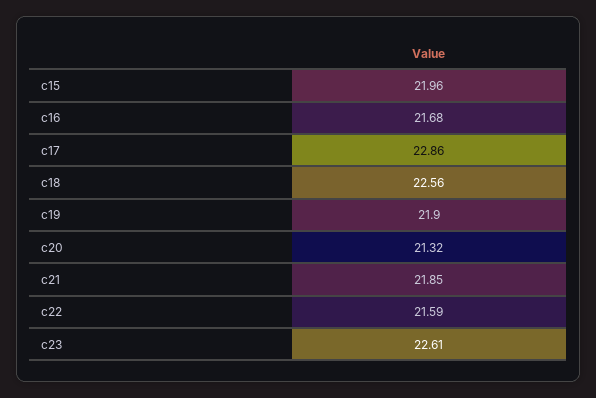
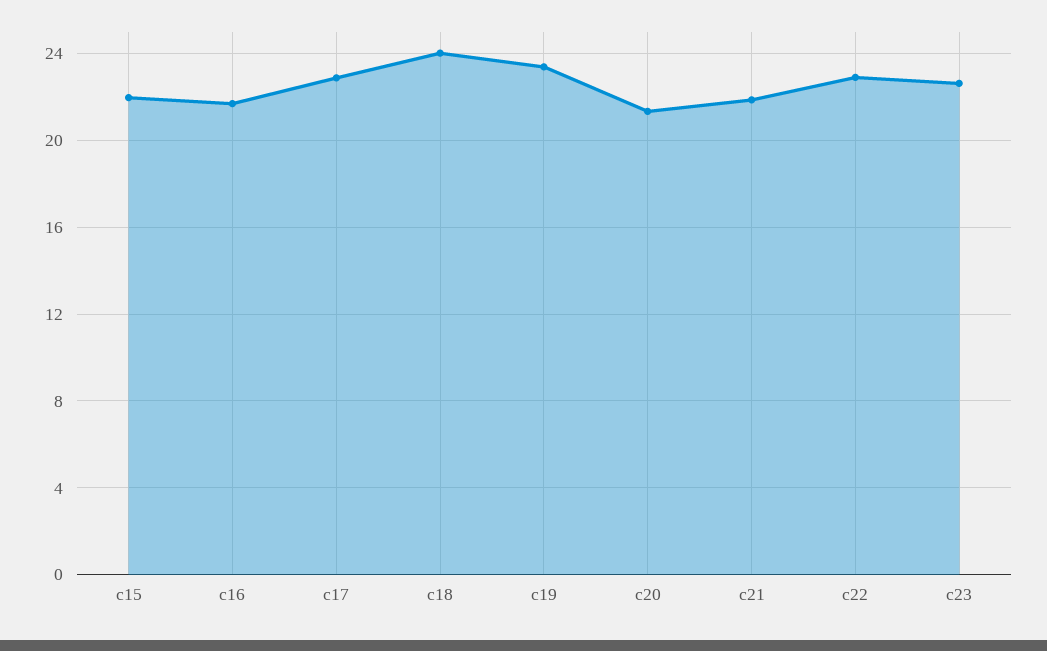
c18: 22.56 -> 24
c19: 21.9 -> 23.5
c22: 21.59 -> 23

